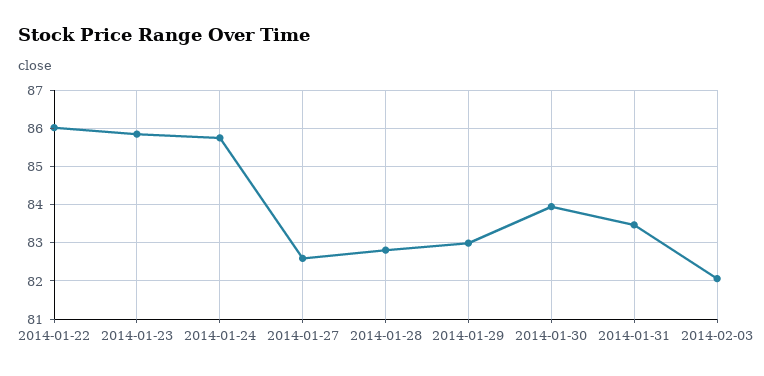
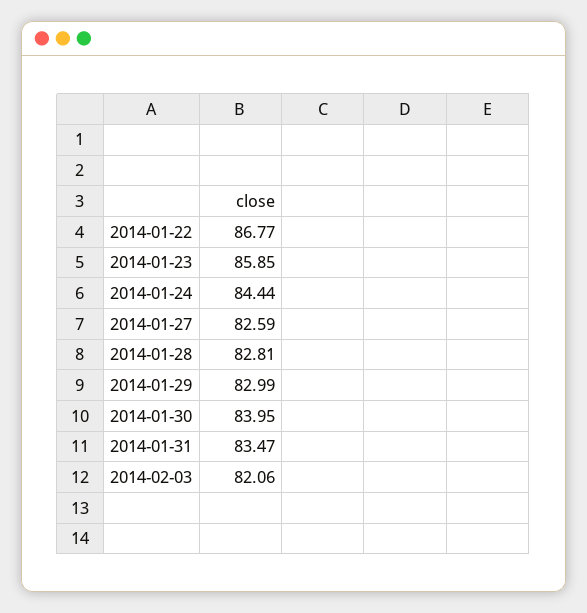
2014-01-22: 86 -> 86.77
2014-01-24: 85.8 -> 84.44

